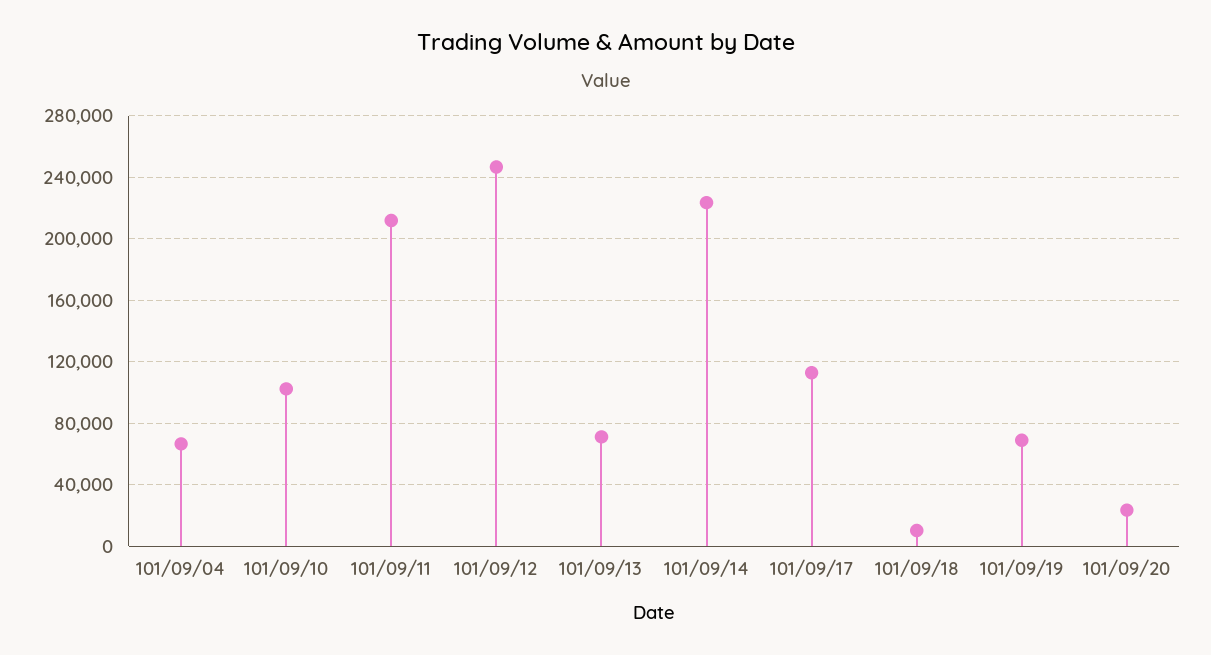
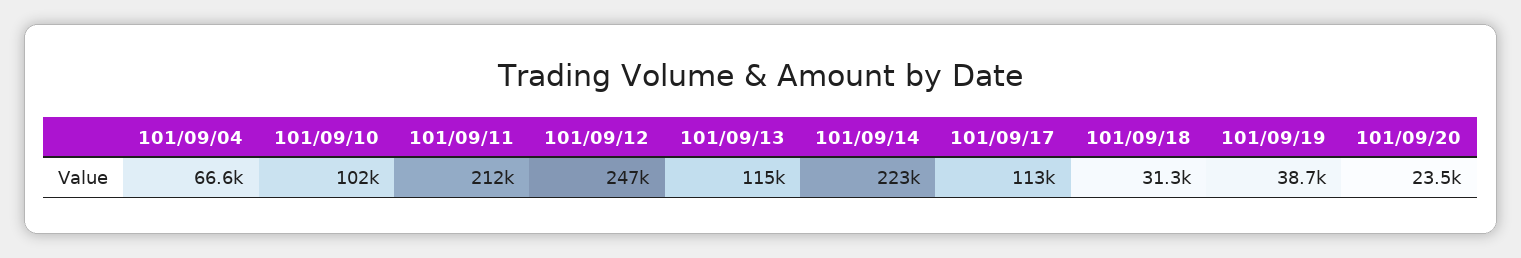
101/09/13: 70000 -> 115000
101/09/18: 10000 -> 31300
101/09/19: 70000 -> 38700

